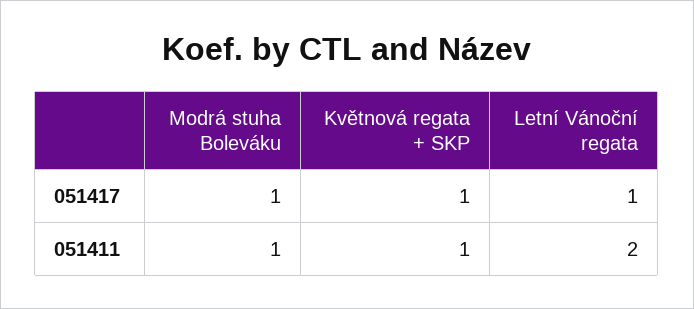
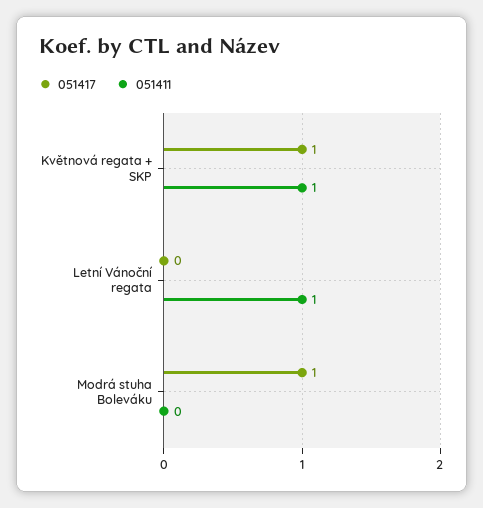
051417, Letní Vánoční regata: 1 -> 0
051411, Modrá stuha Boleváku: 1 -> 0
051411, Letní Vánoční regata: 2 -> 1

